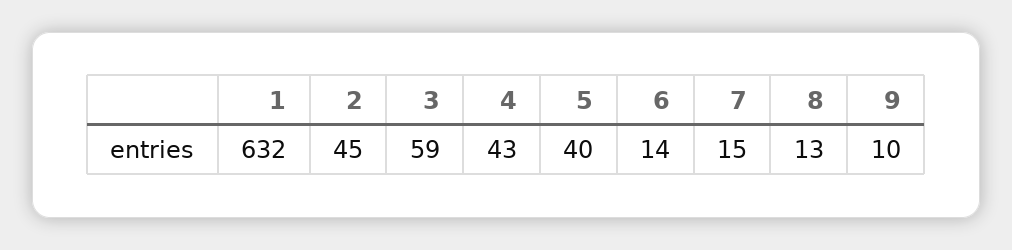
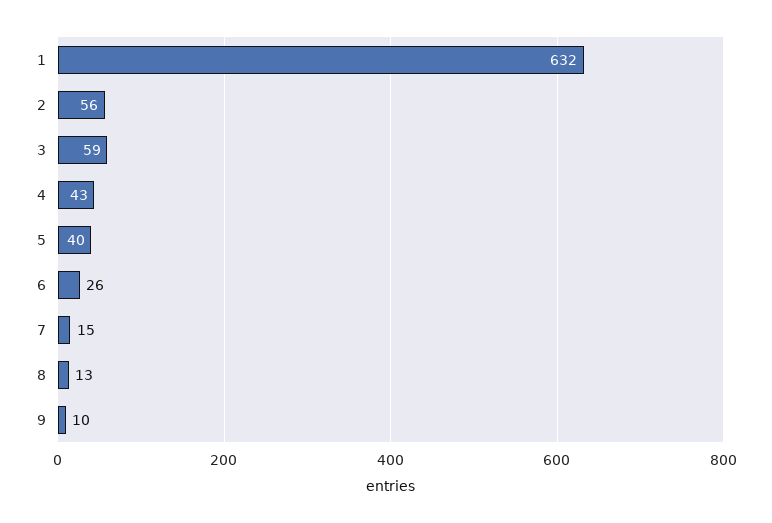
2: 45 -> 56
6: 14 -> 26

